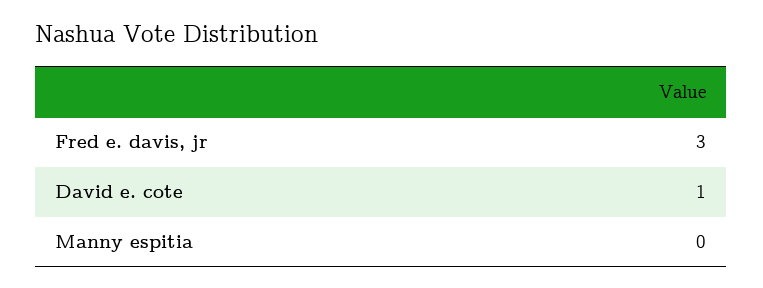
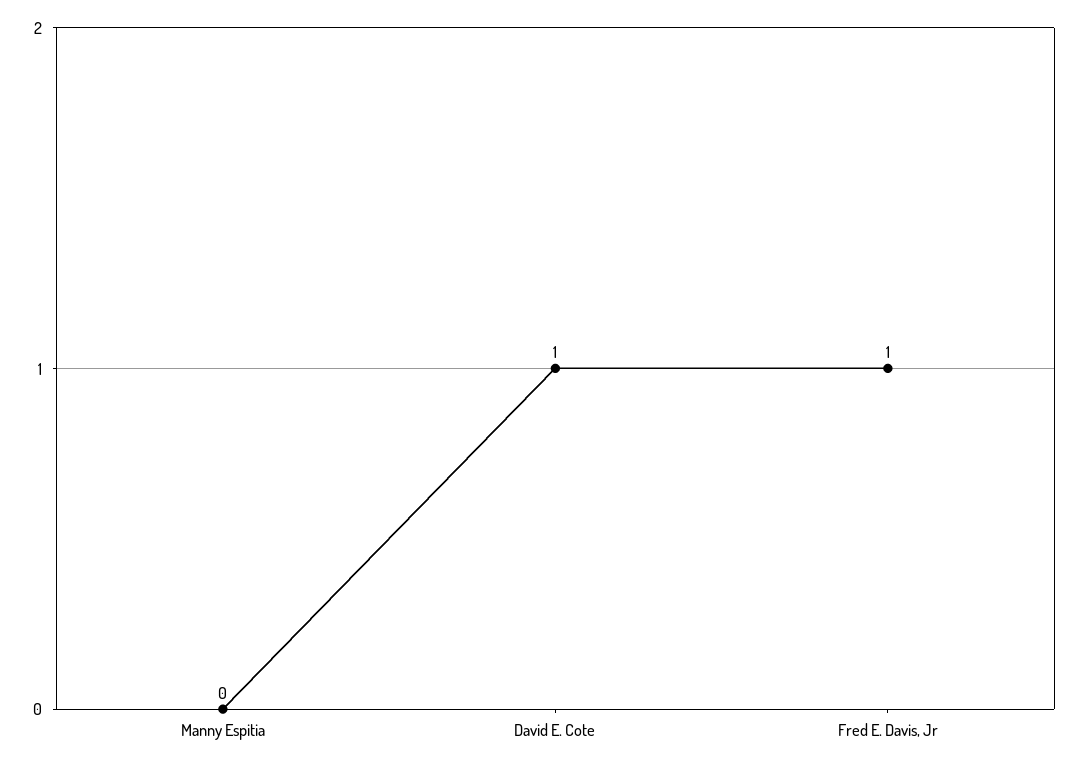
Fred e. davis, jr: 3 -> 1

